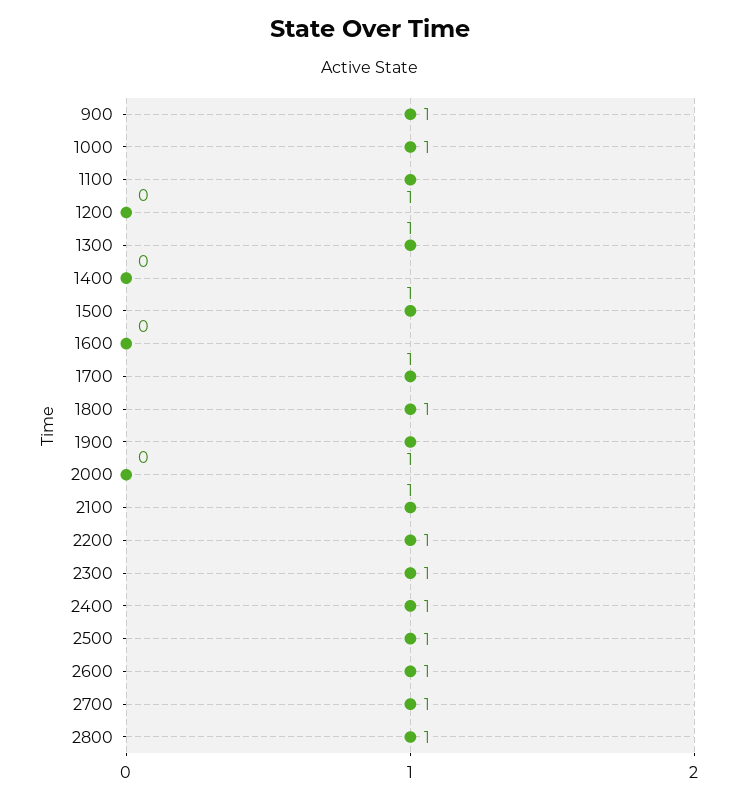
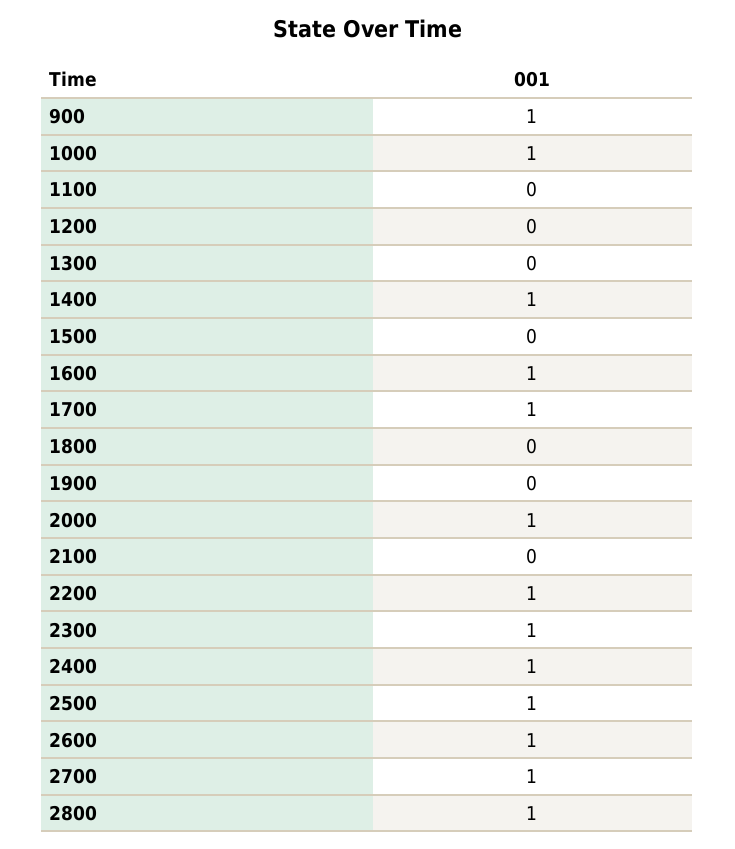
1100: 1 -> 0
1300: 1 -> 0
1400: 0 -> 1
1500: 1 -> 0
1600: 0 -> 1
1800: 1 -> 0
1900: 1 -> 0
2000: 0 -> 1
2100: 1 -> 0

